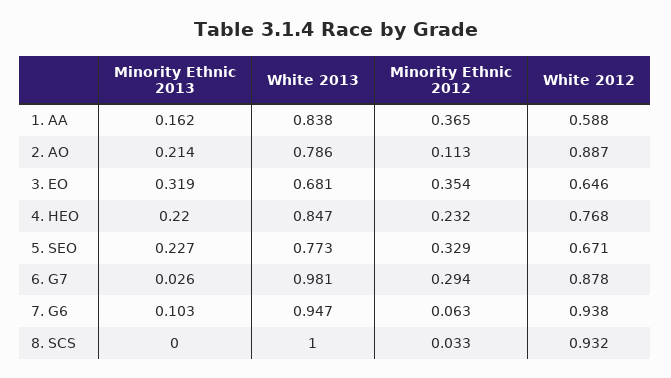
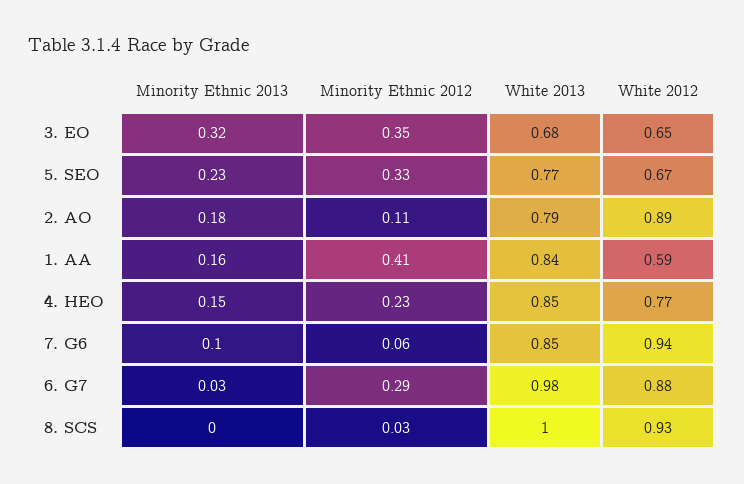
Minority Ethnic 2012, 1. AA: 0.365 -> 0.41
Minority Ethnic 2013, 2. AO: 0.214 -> 0.18
Minority Ethnic 2013, 4. HEO: 0.22 -> 0.15
White 2013, 7. G6: 0.947 -> 0.85

